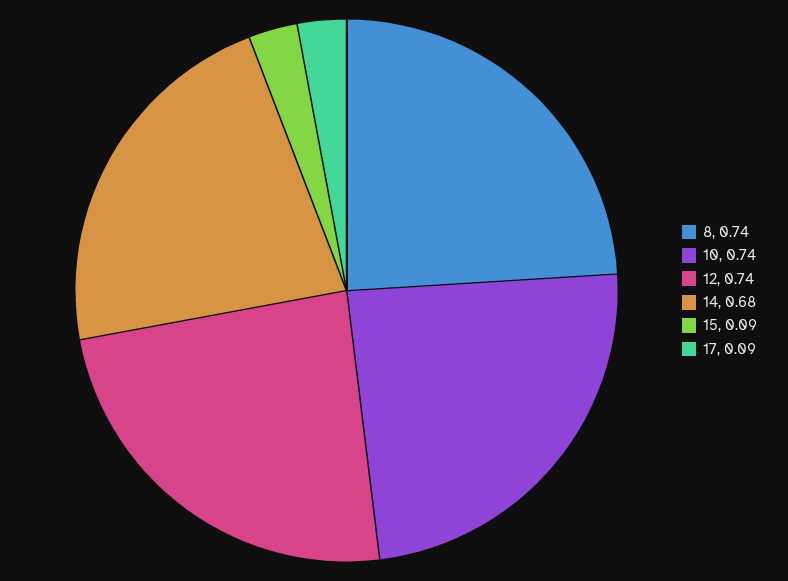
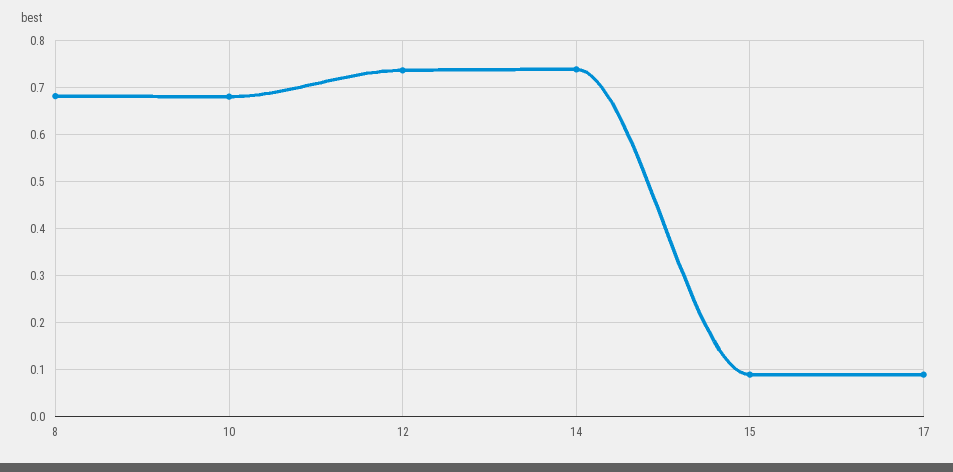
8: 0.74 -> 0.68
10: 0.74 -> 0.68
14: 0.68 -> 0.74

